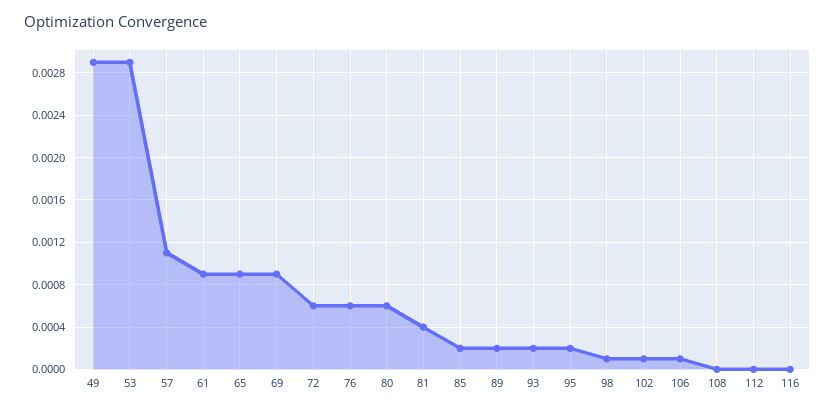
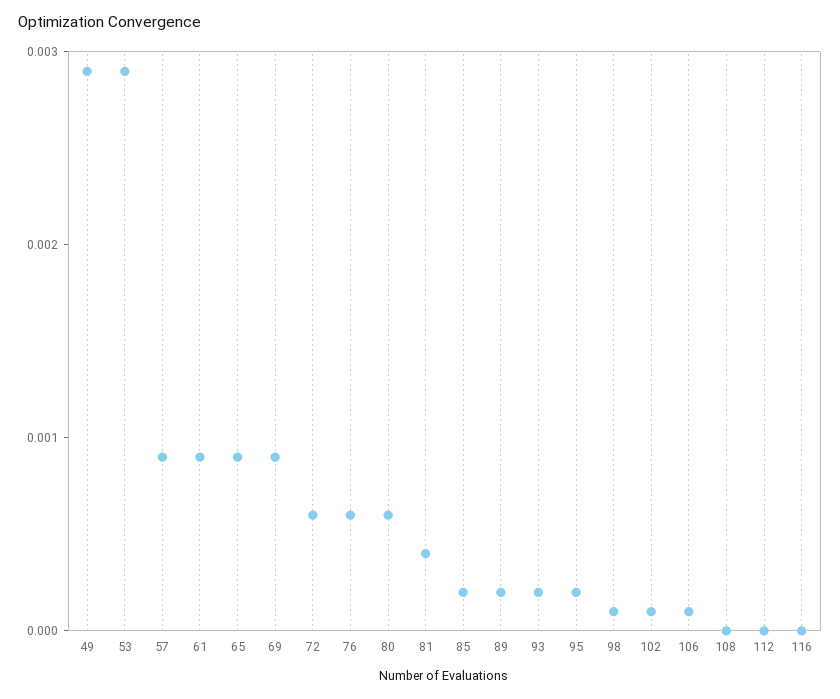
57: 0.0011 -> 0.0009

